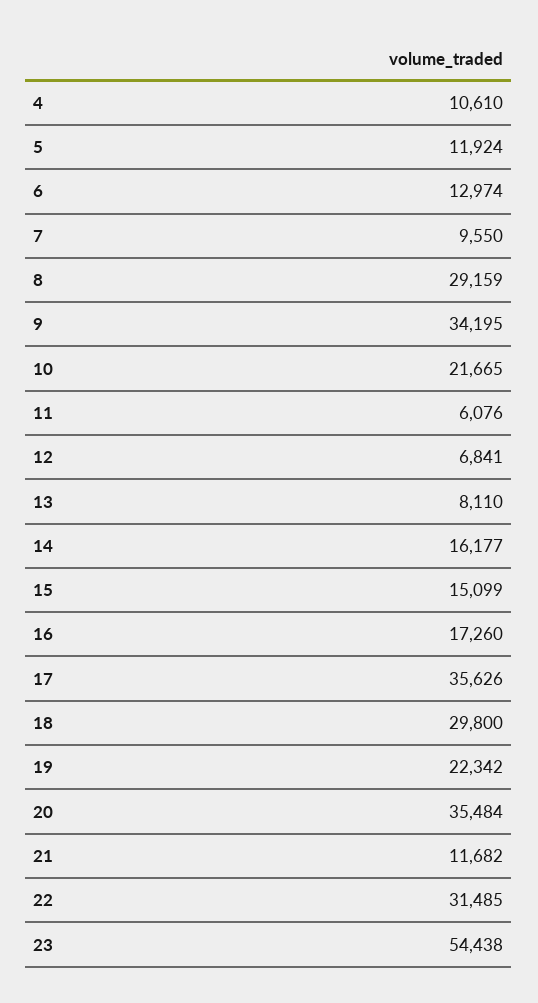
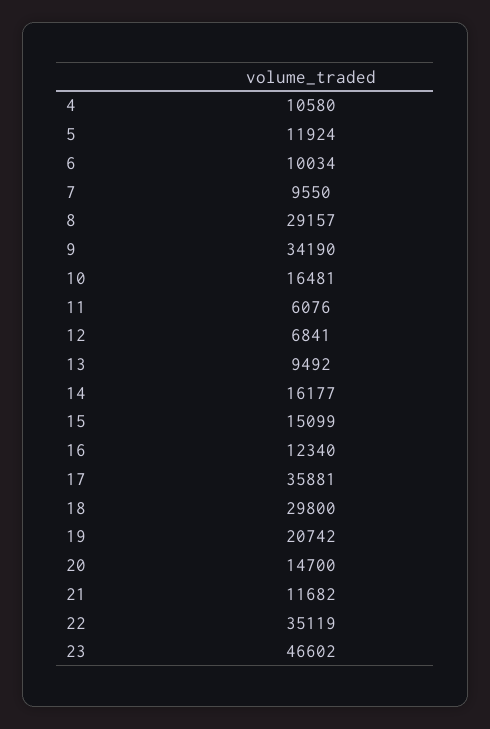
4: 10610 -> 10580
6: 12974 -> 10034
8: 29159 -> 29157
9: 34195 -> 34190
10: 21665 -> 16481
13: 8110 -> 9492
16: 17260 -> 12340
17: 35626 -> 35881
19: 22342 -> 20742
20: 35484 -> 14700
22: 31485 -> 35119
23: 54438 -> 46602

